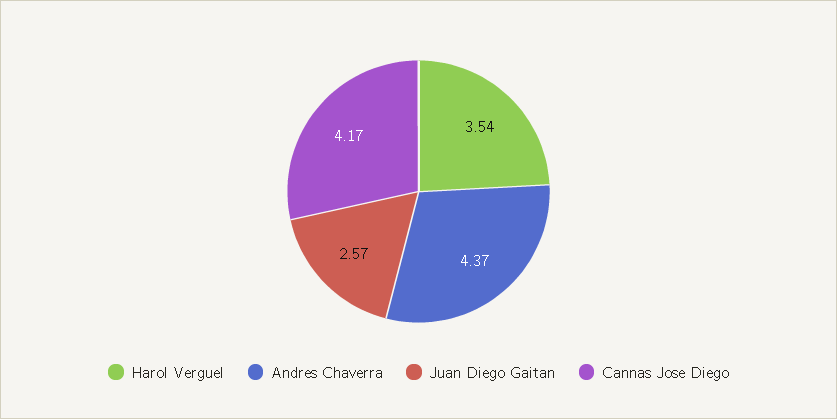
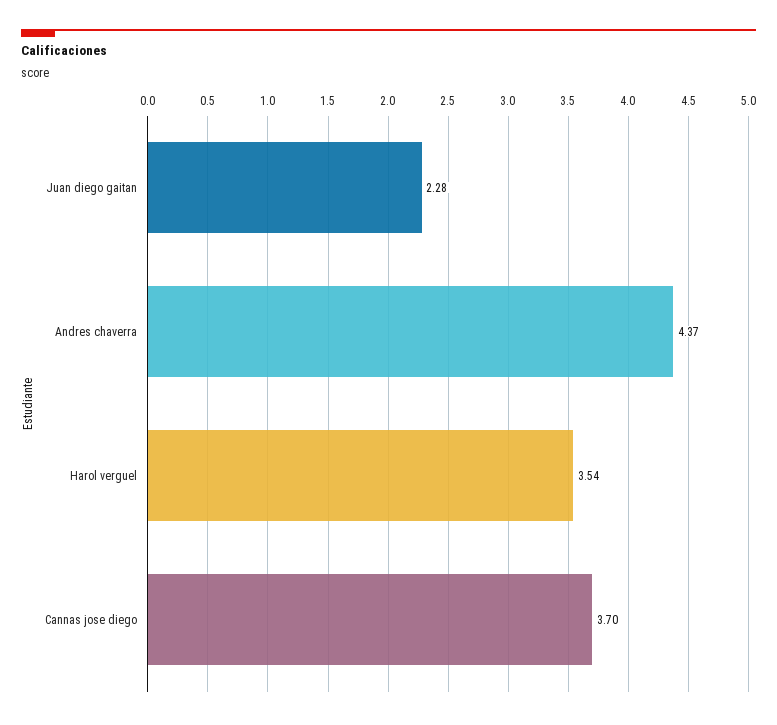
Juan Diego Gaitan: 2.57 -> 2.28
Cannas Jose Diego: 4.17 -> 3.7

